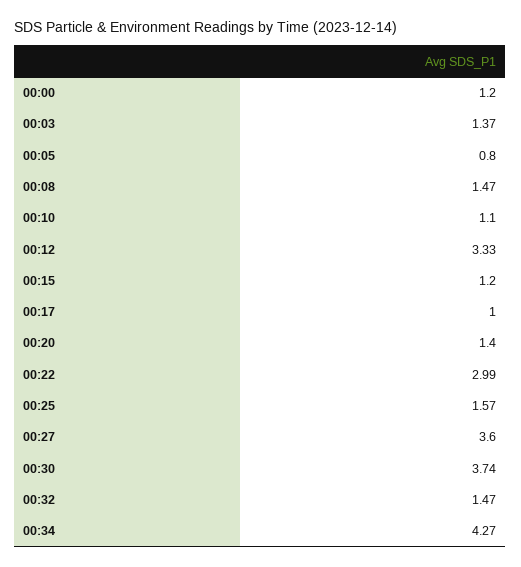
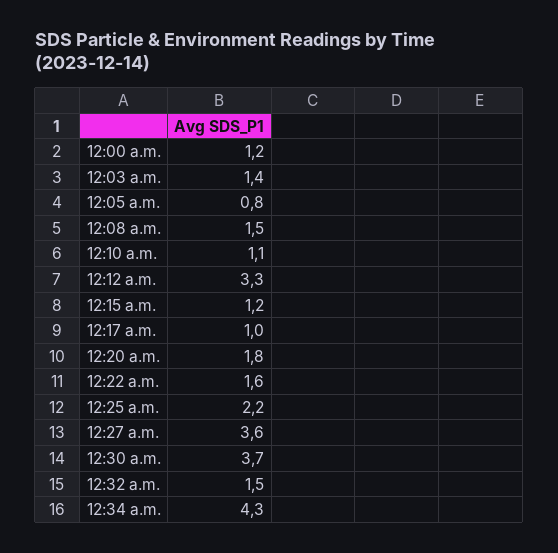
00:20: 1.4 -> 1.8
00:22: 2.99 -> 1.6
00:25: 1.57 -> 2.2

